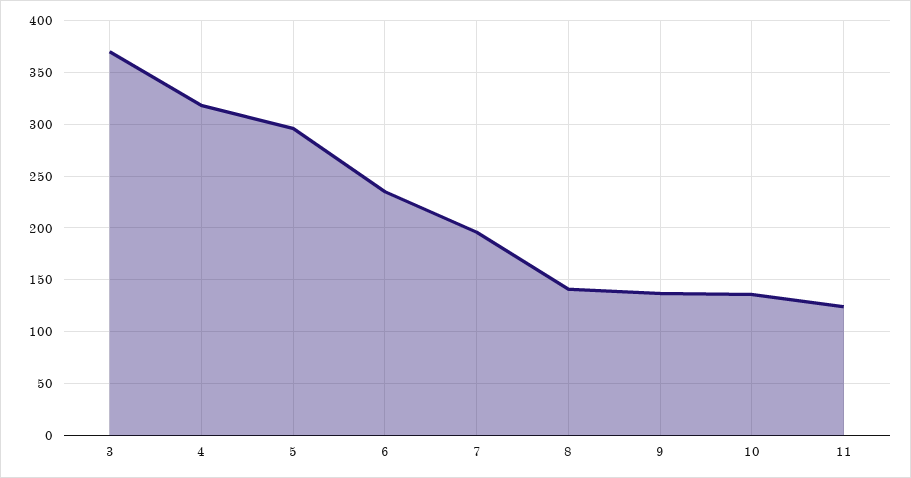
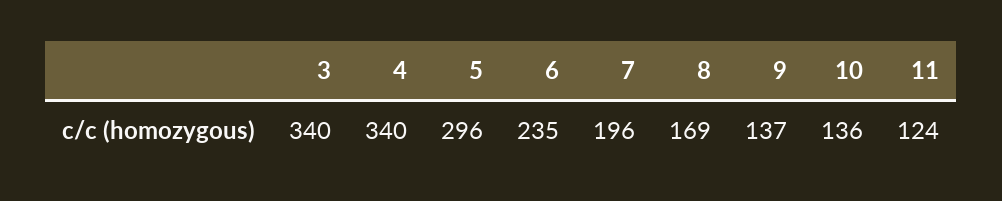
3: 370 -> 340
4: 320 -> 340
8: 140 -> 169

